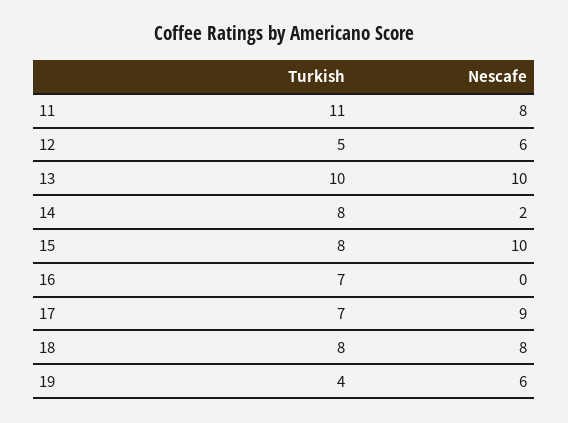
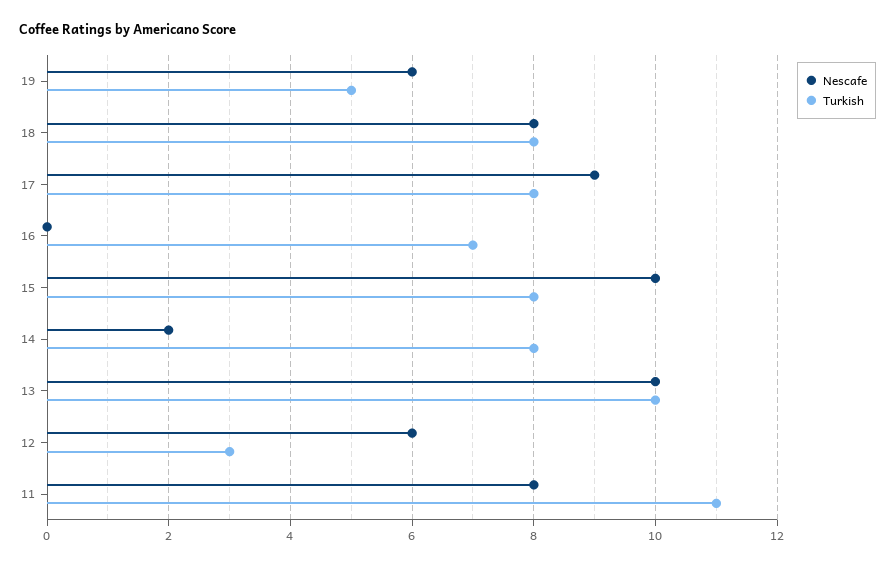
Turkish, 12: 5 -> 3
Turkish, 17: 7 -> 8
Turkish, 19: 4 -> 5

